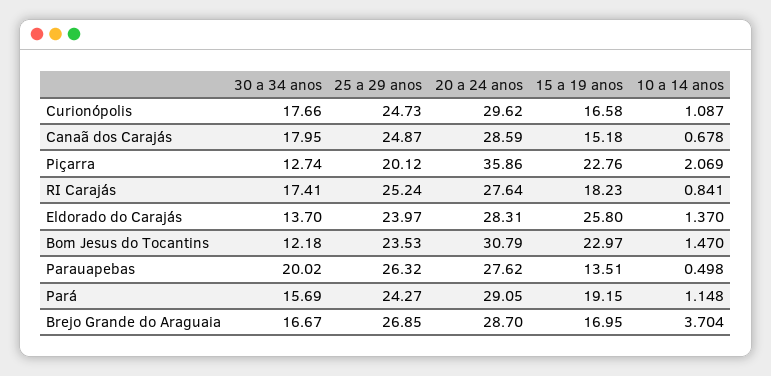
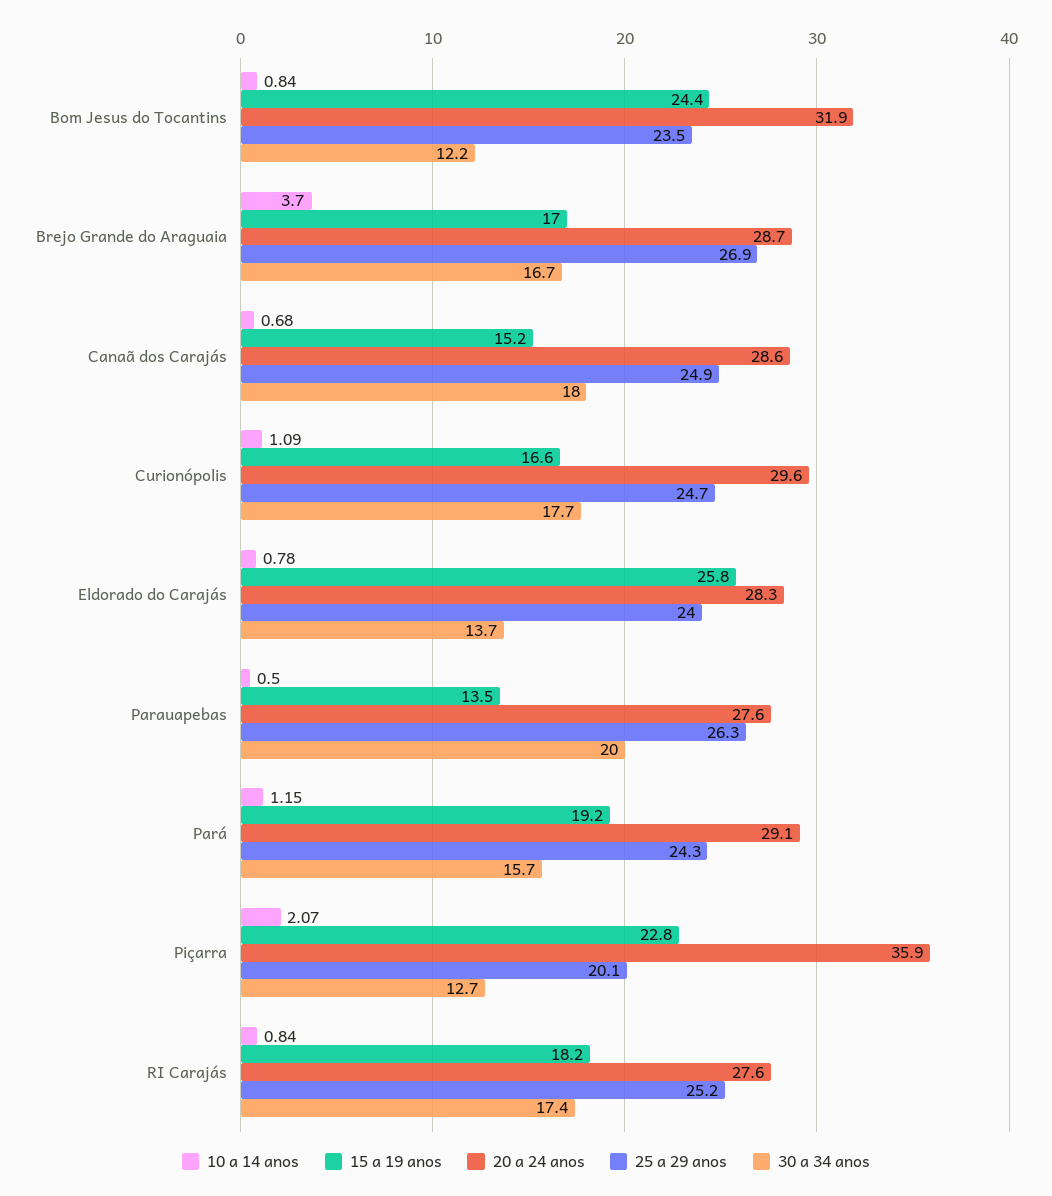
10 a 14 anos, Eldorado do Carajás: 1.37 -> 0.78
20 a 24 anos, Bom Jesus do Tocantins: 30.79 -> 31.9
15 a 19 anos, Bom Jesus do Tocantins: 22.97 -> 24.4
10 a 14 anos, Bom Jesus do Tocantins: 1.47 -> 0.84

